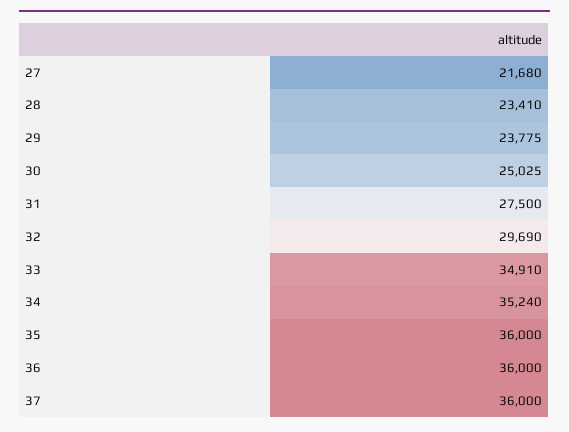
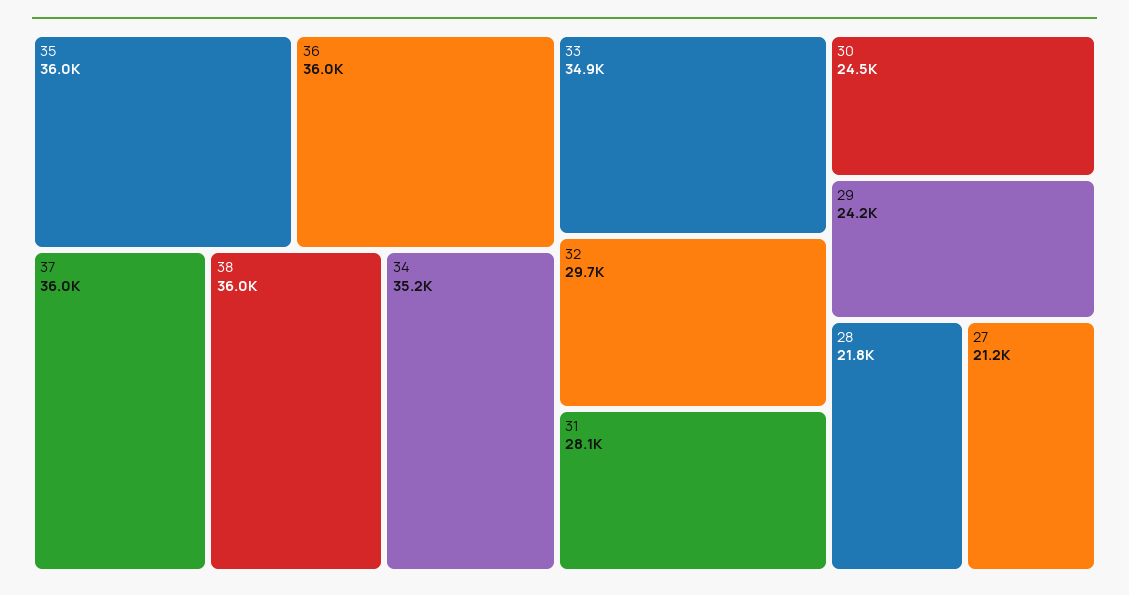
27: 21680 -> 21200
28: 23410 -> 21800
29: 23775 -> 24200
30: 25025 -> 24500
31: 27500 -> 28100
38: none -> 36000

